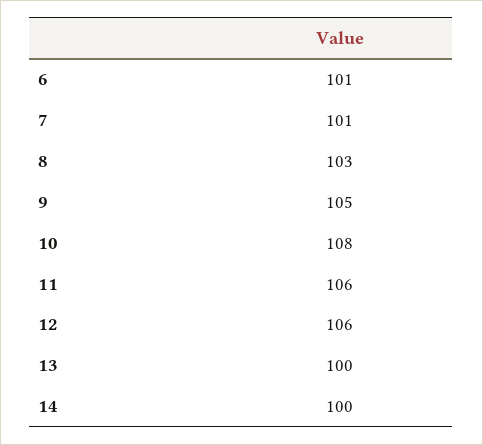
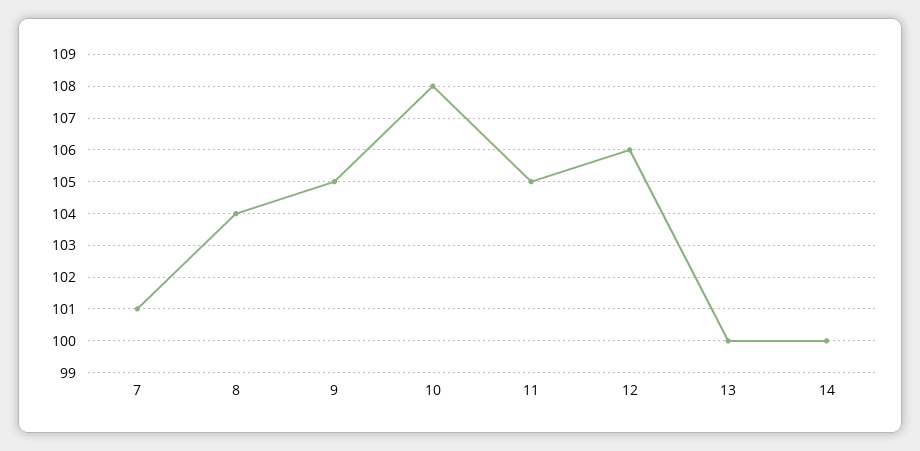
6: 101 -> none
8: 103 -> 104
11: 106 -> 105

